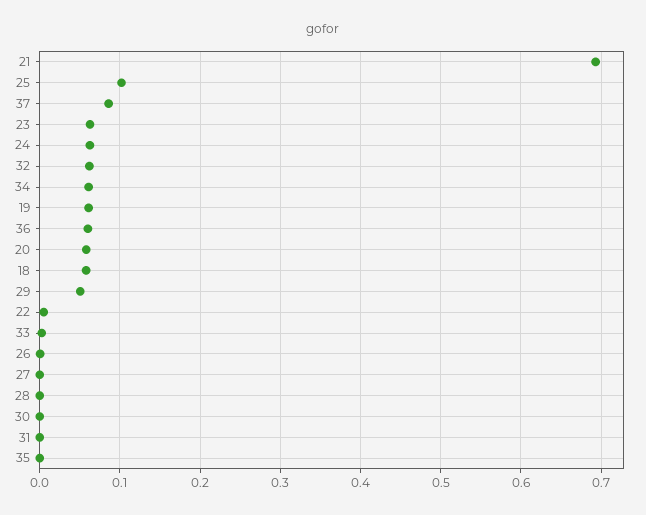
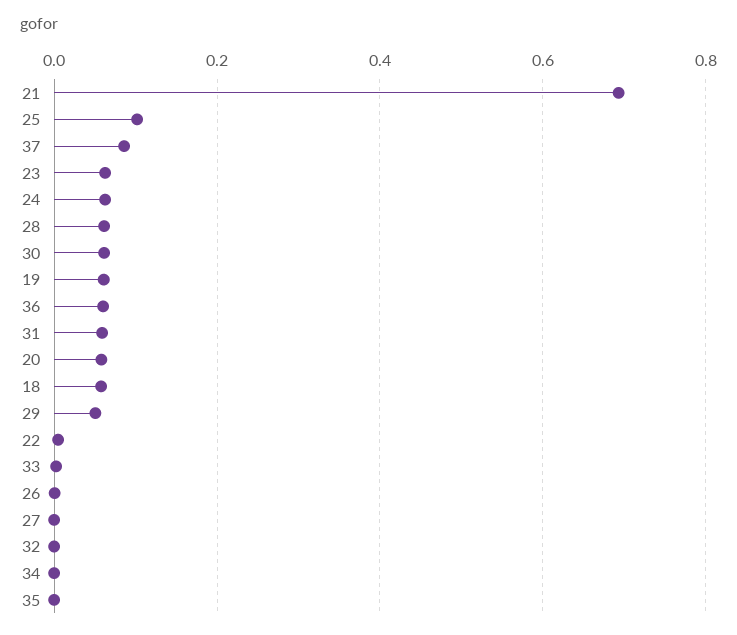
32: 0.06 -> 0
34: 0.06 -> 0
28: 0 -> 0.06
30: 0 -> 0.06
31: 0 -> 0.06

